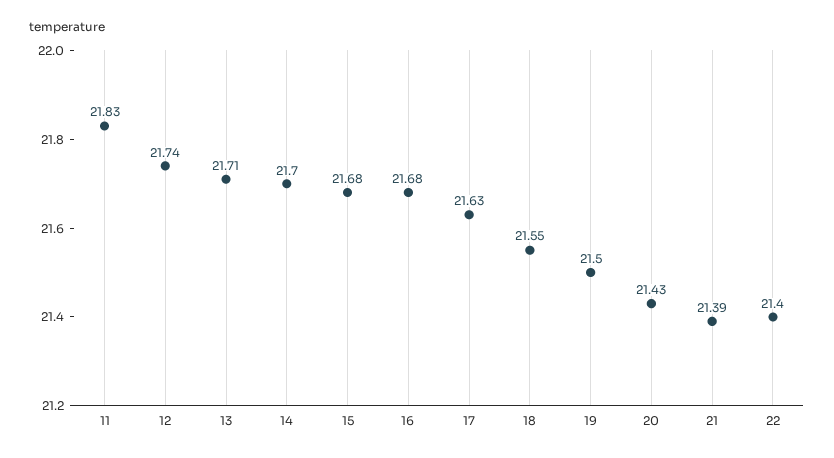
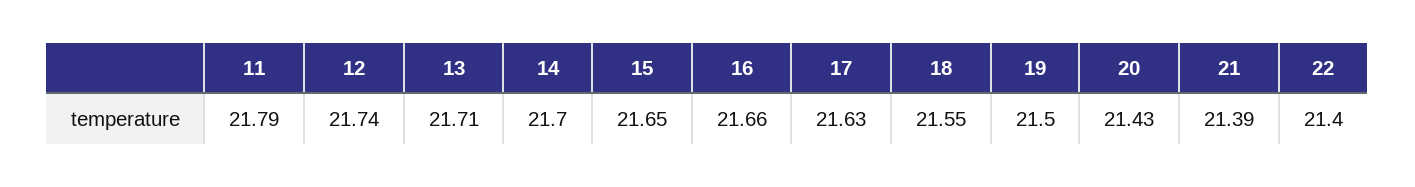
11: 21.83 -> 21.79
15: 21.68 -> 21.65
16: 21.68 -> 21.66

